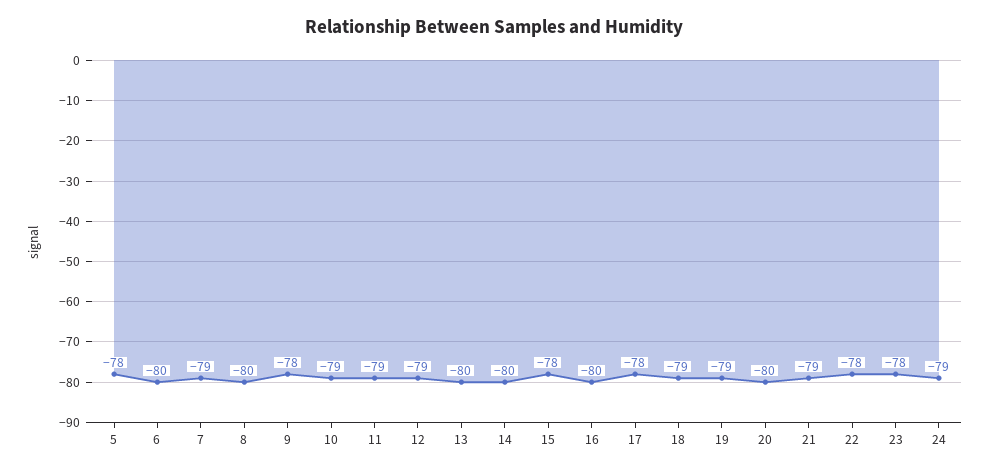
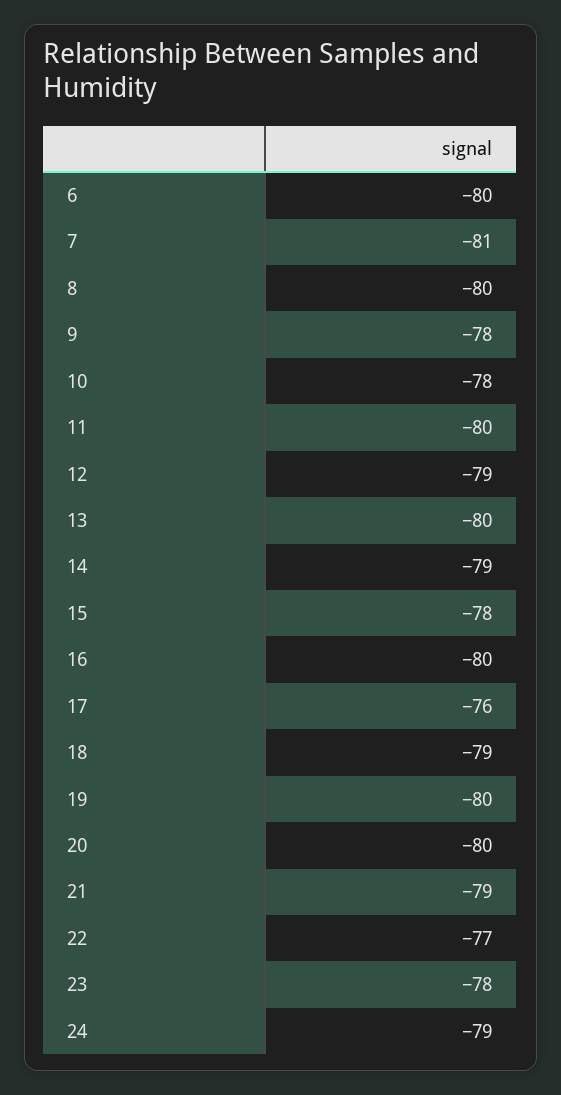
5: -78 -> none
7: -79 -> -81
10: -79 -> -78
11: -79 -> -80
14: -80 -> -79
17: -78 -> -76
19: -79 -> -80
22: -78 -> -77

